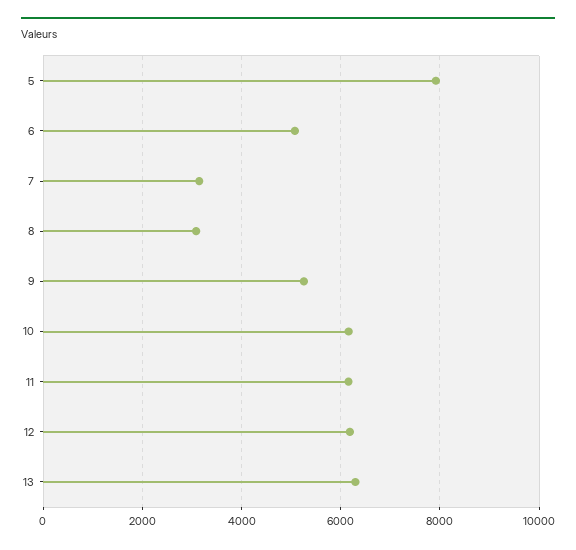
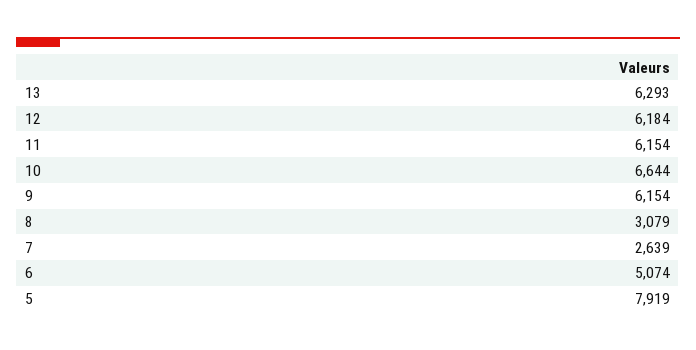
7: 3200 -> 2639
9: 5200 -> 6154
10: 6200 -> 6644

